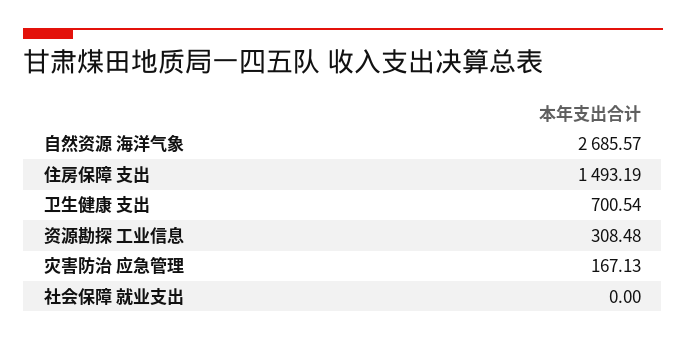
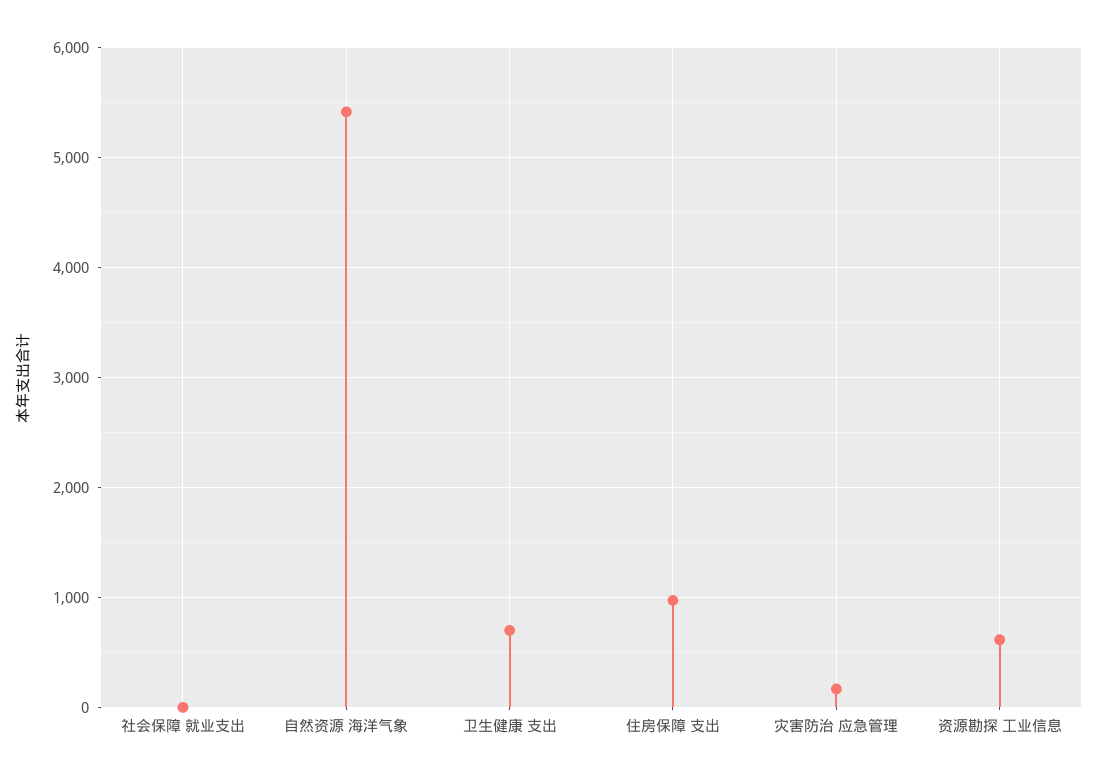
自然资源 海洋气象: 2685.57 -> 5400
住房保障 支出: 1493.19 -> 1000
资源勘探 工业信息: 308.48 -> 600

